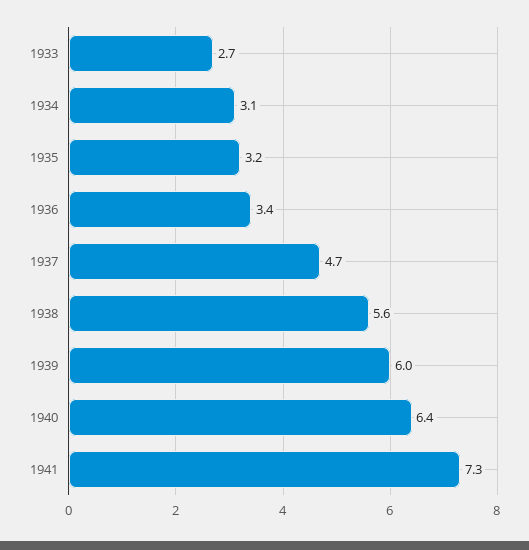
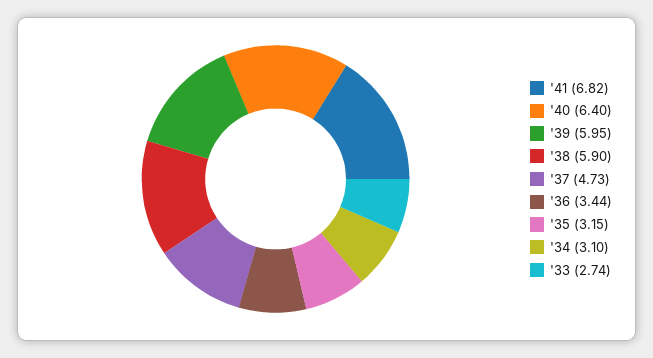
1938: 5.6 -> 5.9
1941: 7.3 -> 6.82

